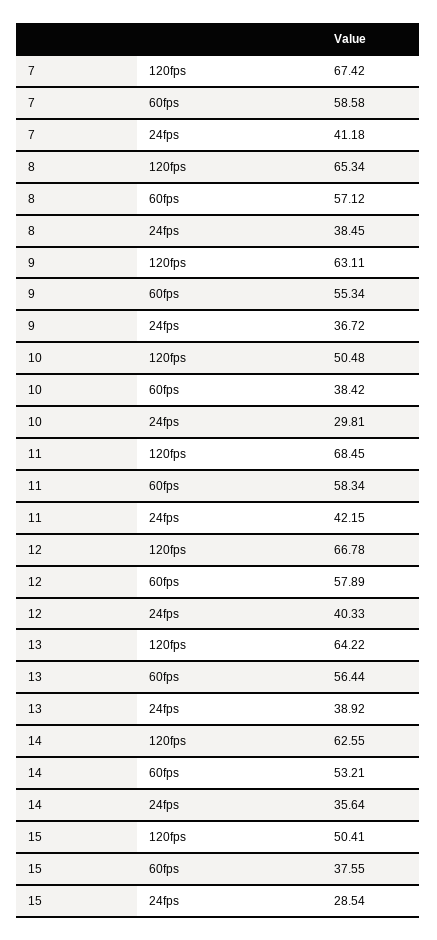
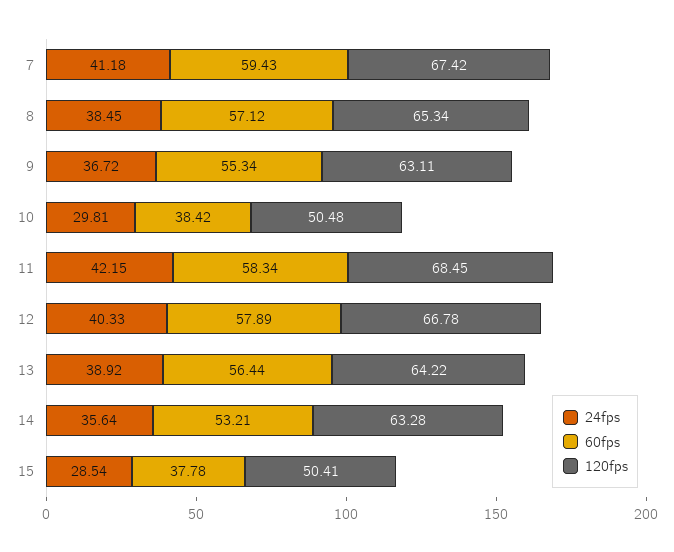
60fps, 7: 58.58 -> 59.43
120fps, 14: 62.55 -> 63.28
60fps, 15: 37.55 -> 37.78

